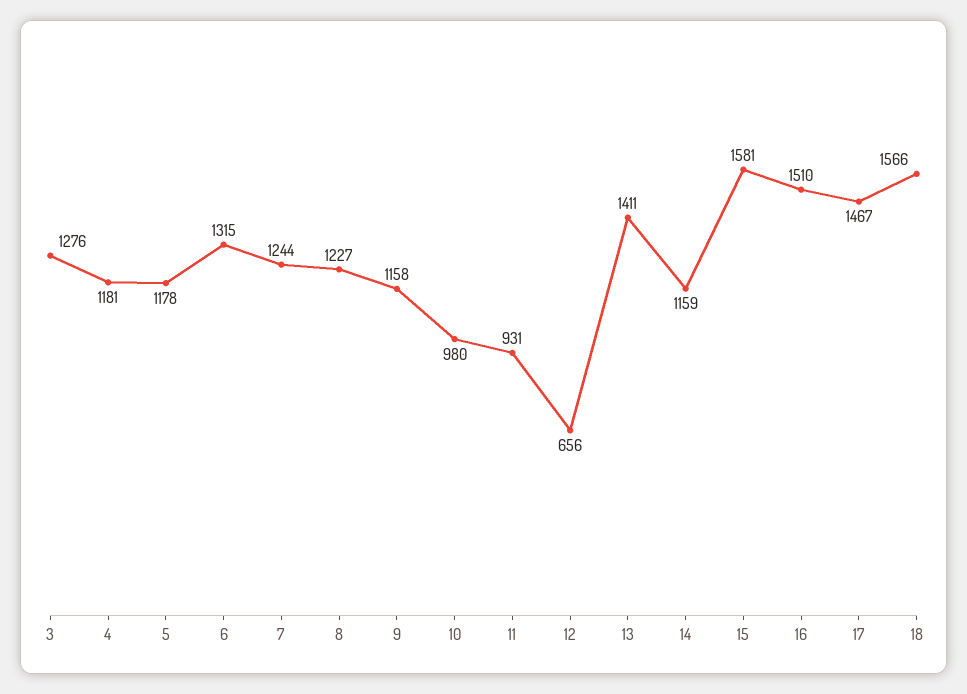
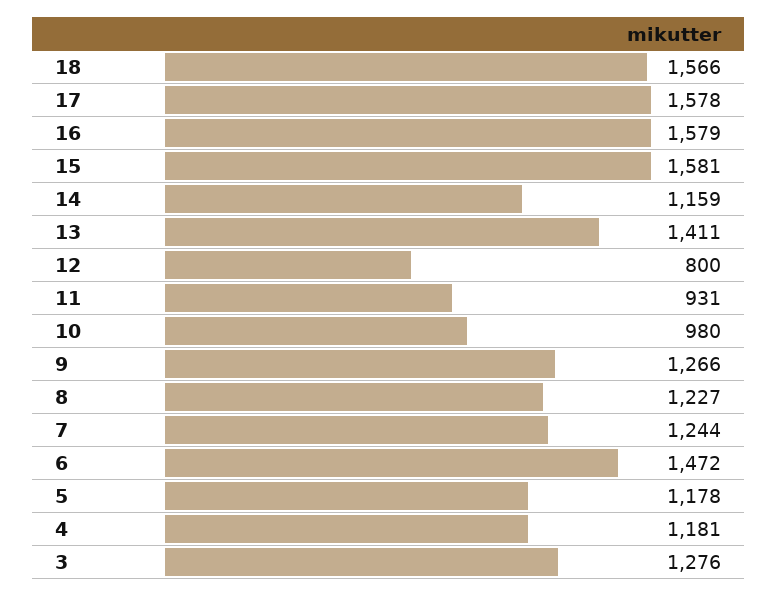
6: 1315 -> 1472
9: 1158 -> 1266
12: 656 -> 800
16: 1510 -> 1579
17: 1467 -> 1578

